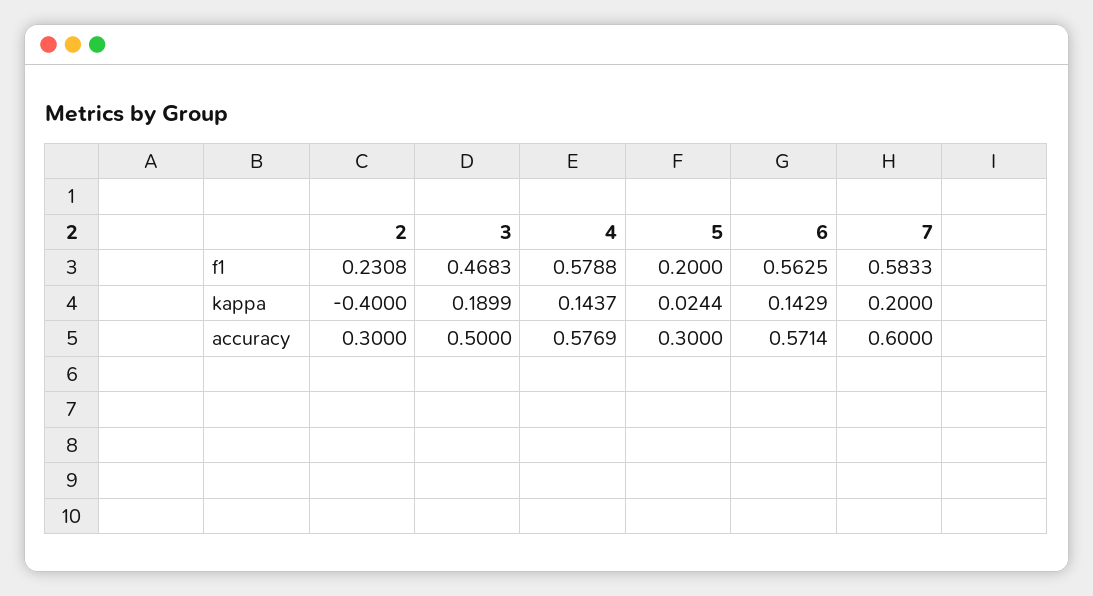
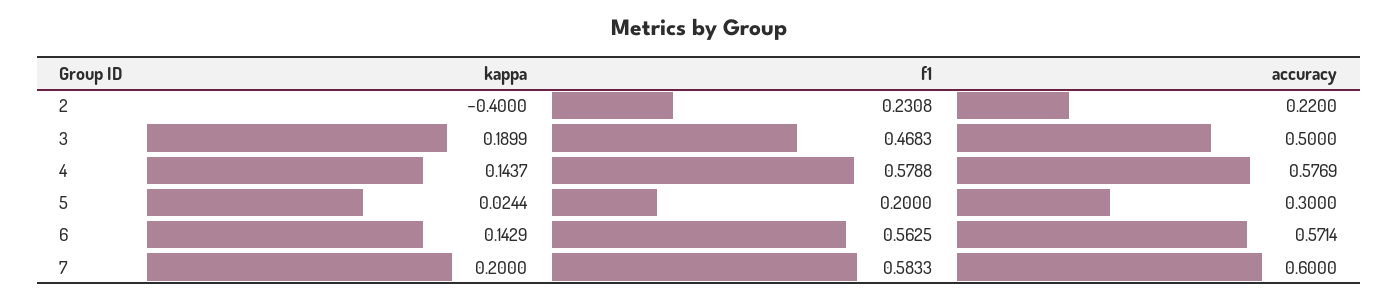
2, accuracy: 0.3 -> 0.22

